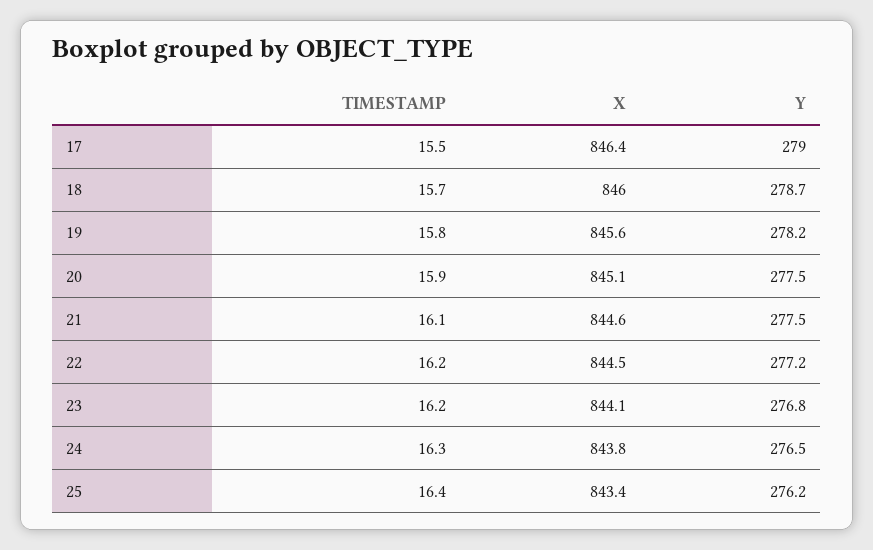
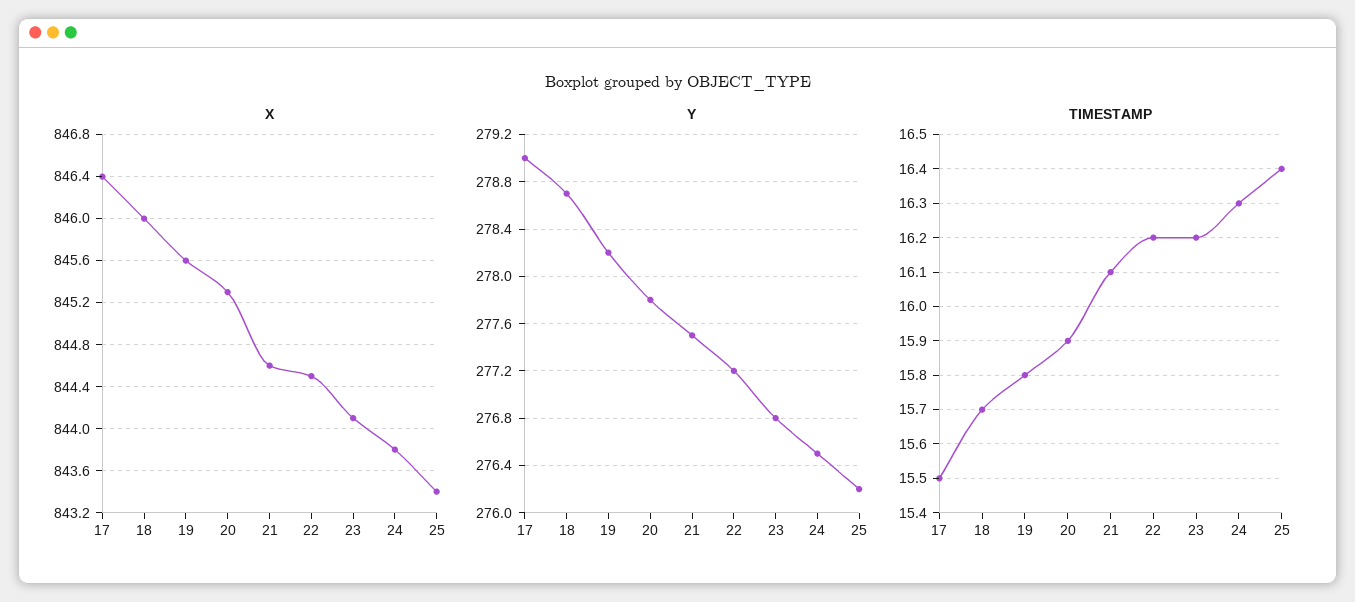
X, 20: 845.1 -> 845.3
Y, 20: 277.5 -> 277.8

